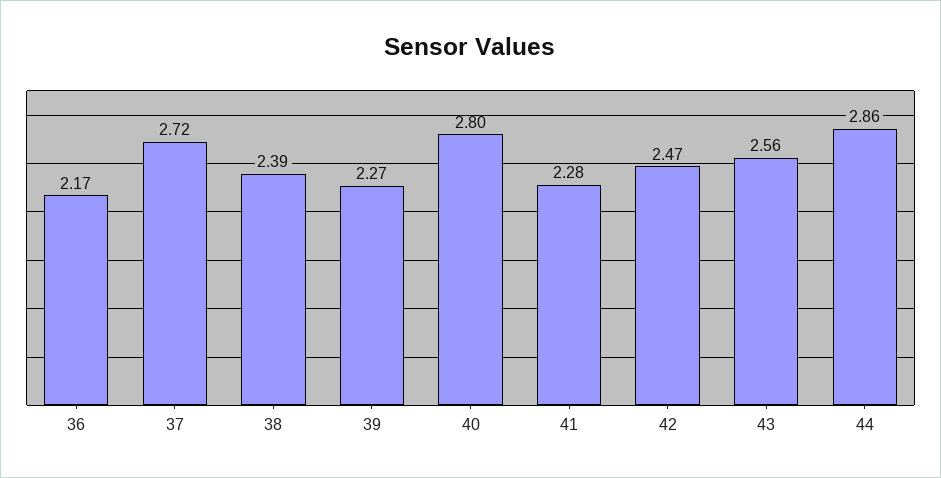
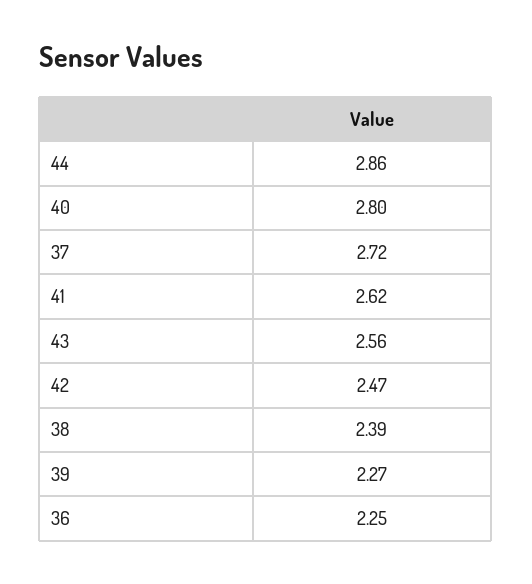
36: 2.17 -> 2.25
41: 2.28 -> 2.62

